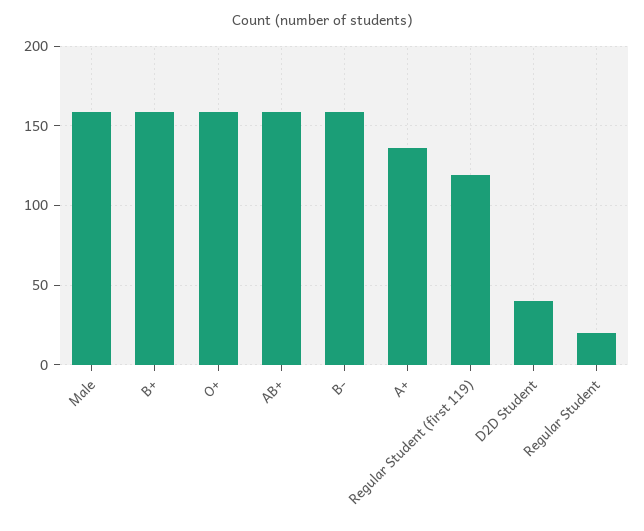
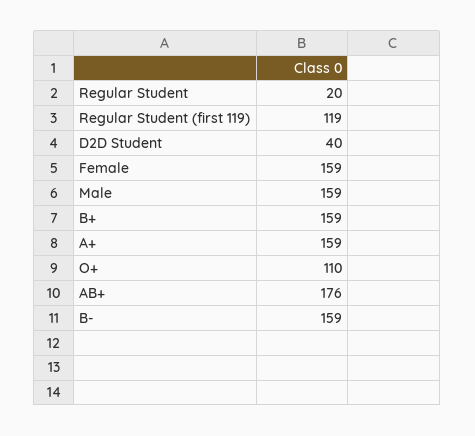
O+: 160 -> 110
AB+: 160 -> 176
A+: 135 -> 159
Female: none -> 159

